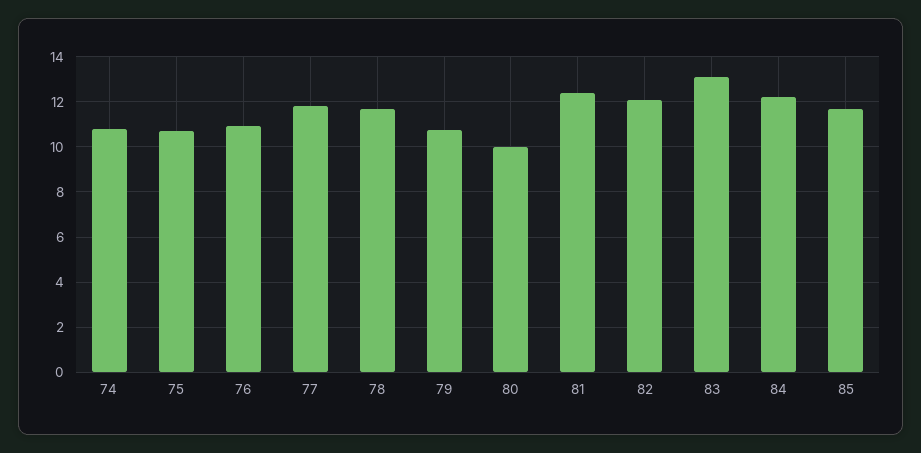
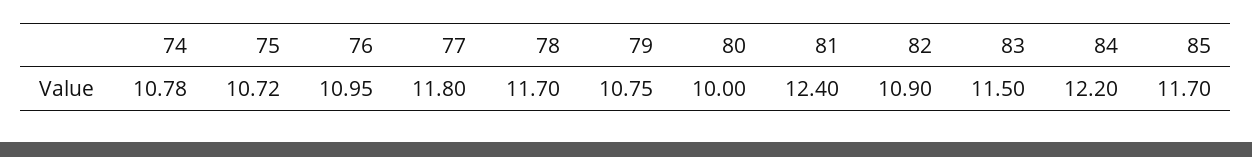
82: 12 -> 10.9
83: 13 -> 11.5

